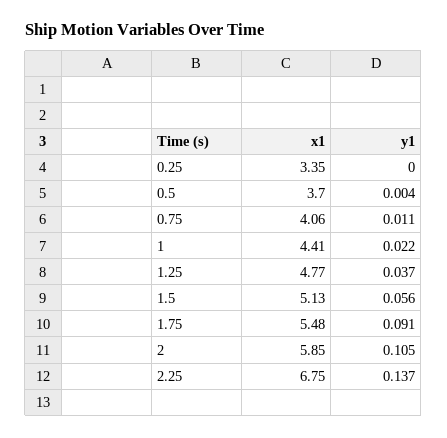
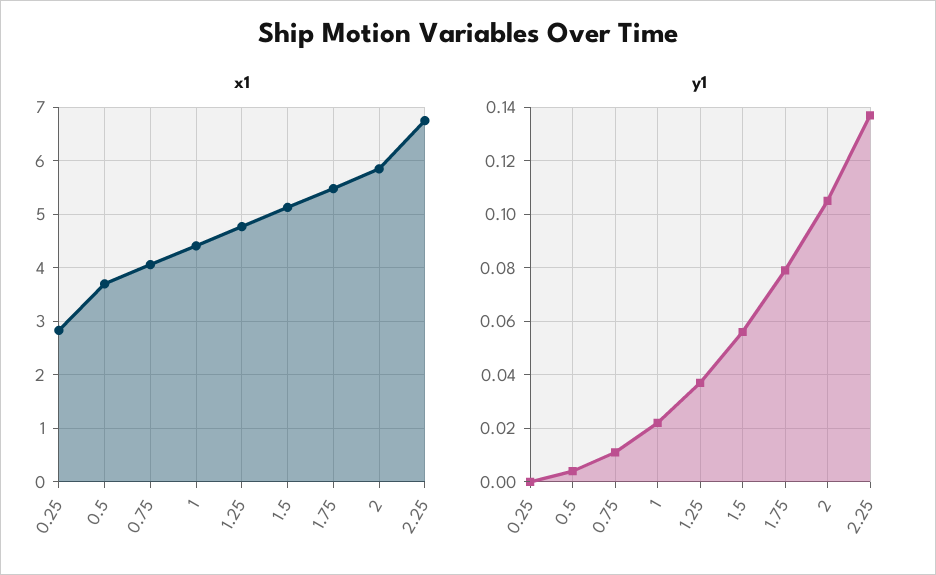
x1, 0.25: 3.35 -> 2.8
y1, 1.75: 0.091 -> 0.08

